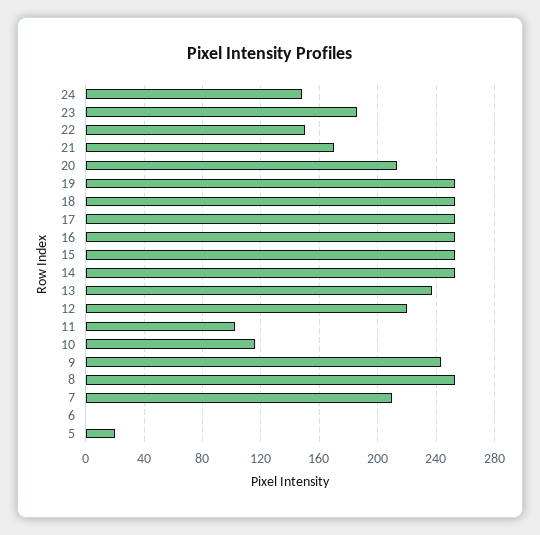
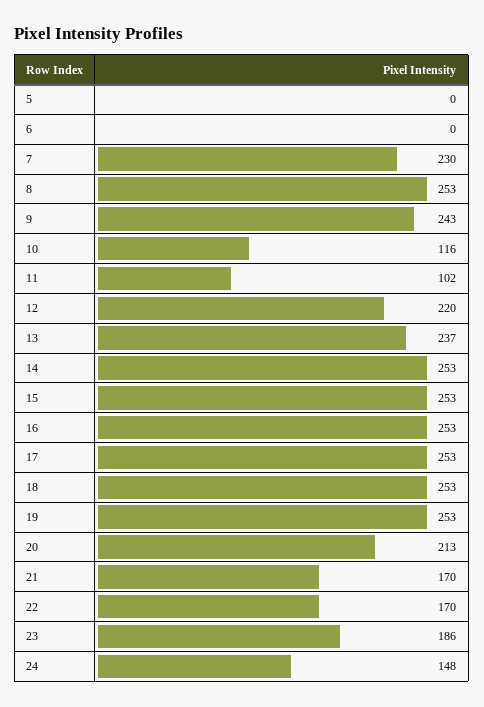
22: 150 -> 170
7: 210 -> 230
5: 20 -> 0

